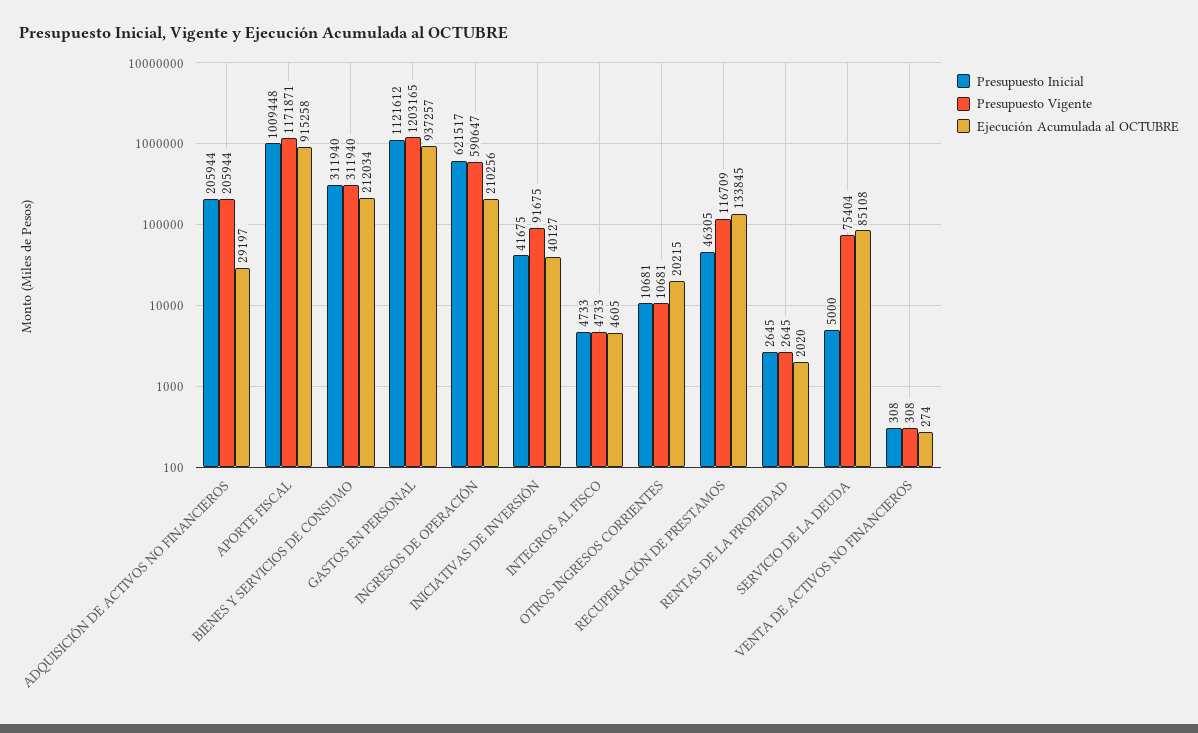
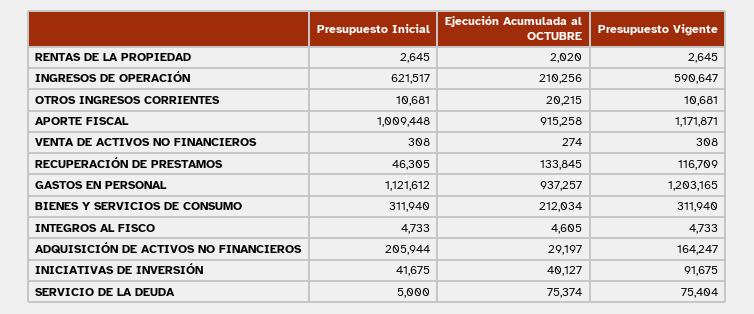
Presupuesto Vigente, ADQUISICIÓN DE ACTIVOS NO FINANCIEROS: 205944 -> 164247
Ejecución Acumulada al OCTUBRE, SERVICIO DE LA DEUDA: 85108 -> 75374

